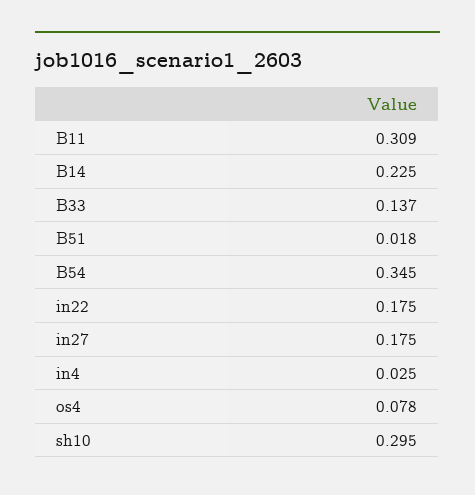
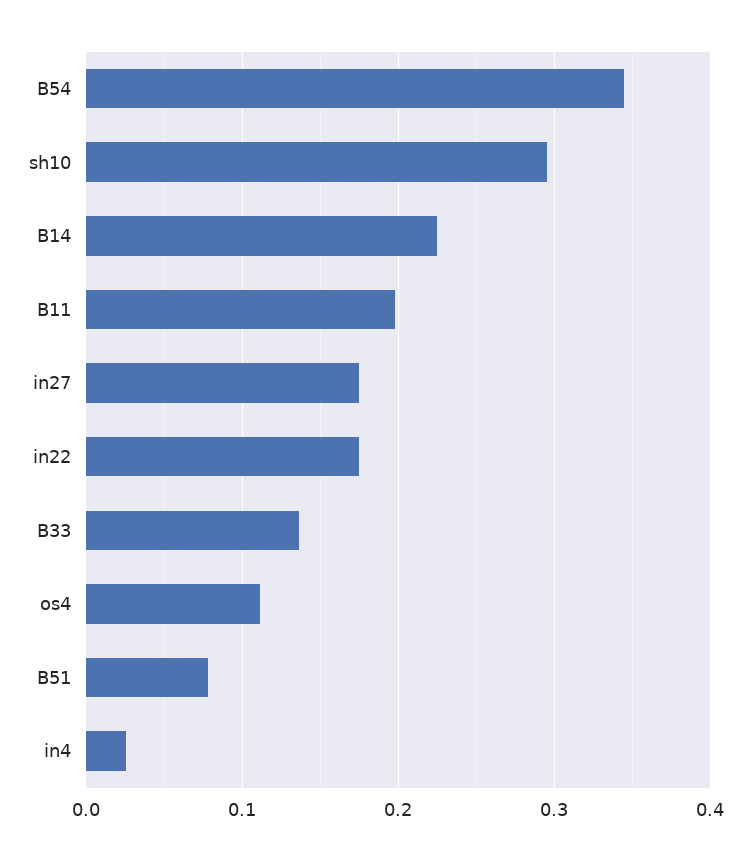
B11: 0.309 -> 0.2
B51: 0.018 -> 0.08
os4: 0.078 -> 0.11

